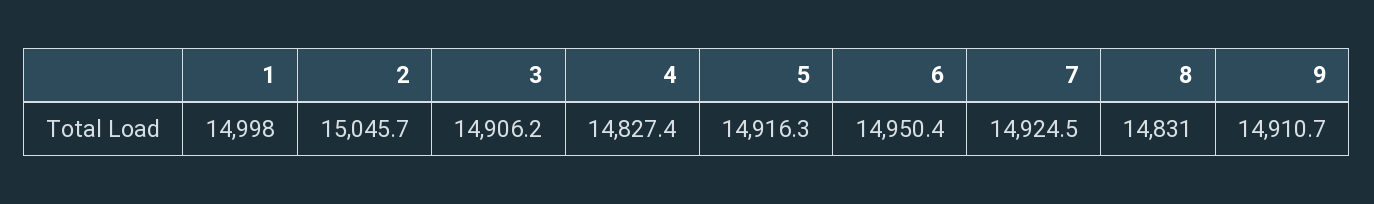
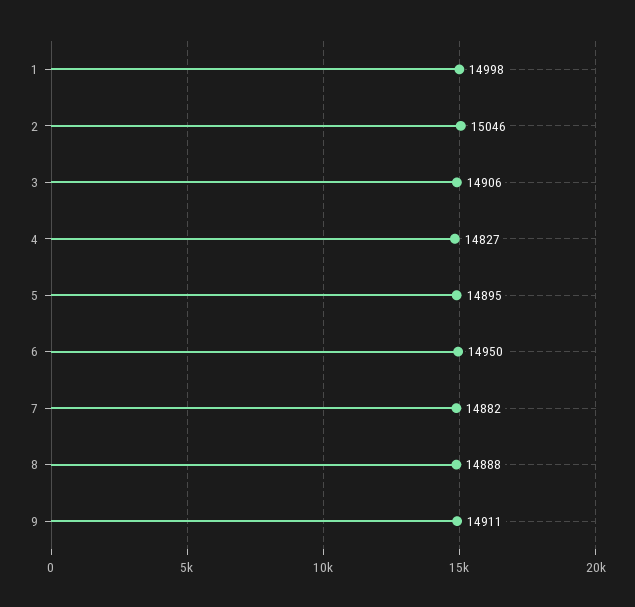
5: 14916.3 -> 14895
7: 14924.5 -> 14882
8: 14831 -> 14888

